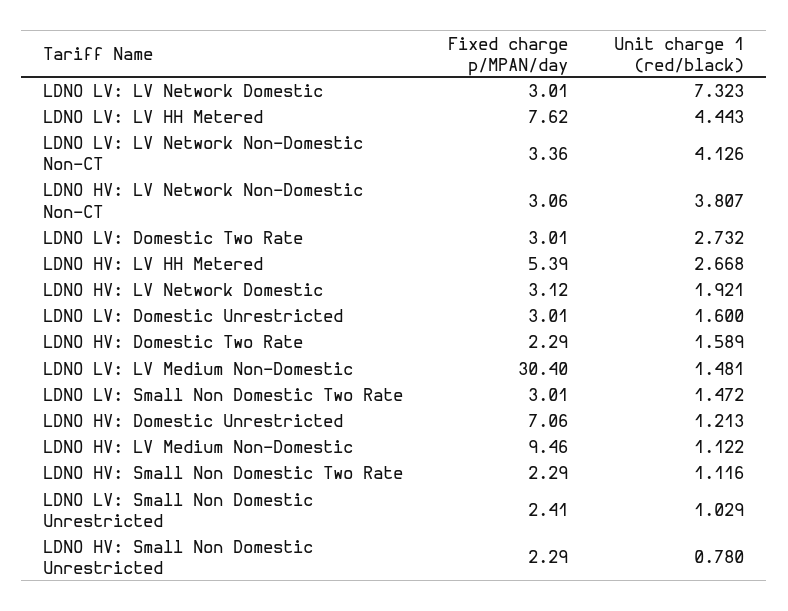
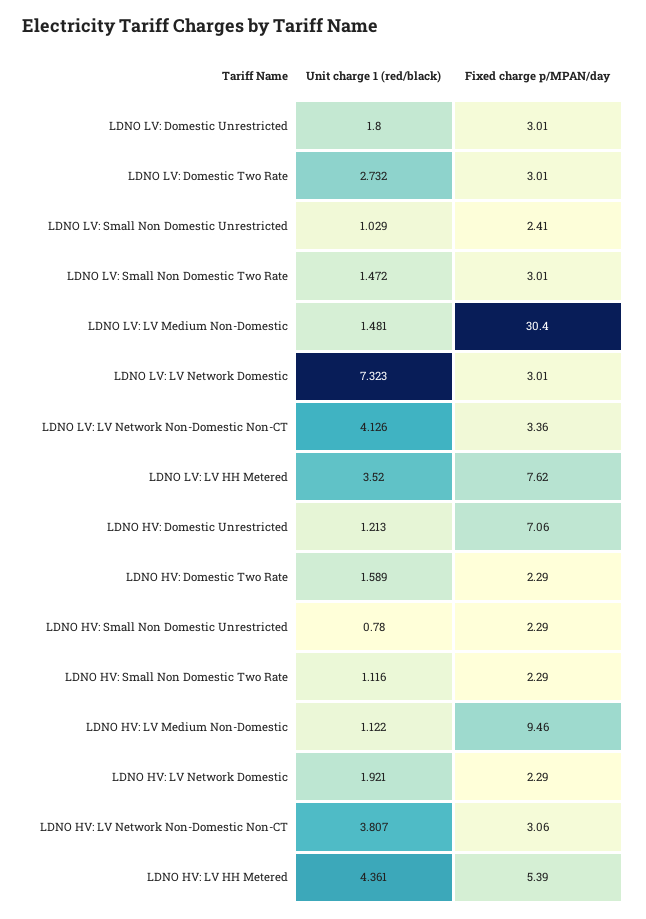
Unit charge 1 (red/black), LDNO LV: LV HH Metered: 4.443 -> 3.52
Unit charge 1 (red/black), LDNO HV: LV HH Metered: 2.668 -> 4.361
Fixed charge p/MPAN/day, LDNO HV: LV Network Domestic: 3.12 -> 2.29
Unit charge 1 (red/black), LDNO LV: Domestic Unrestricted: 1.6 -> 1.8

